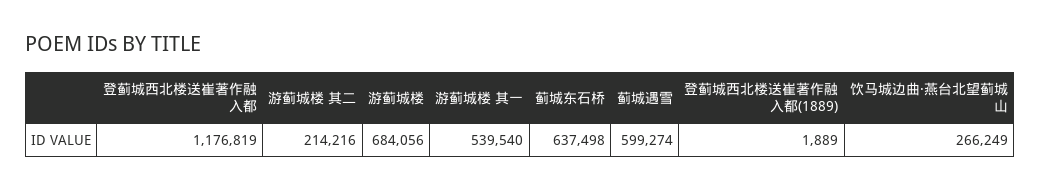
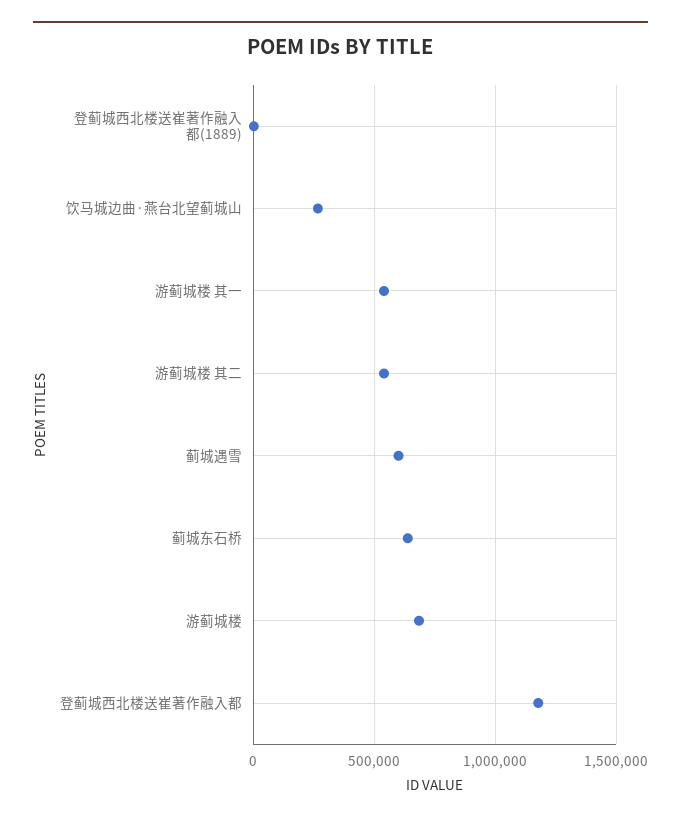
游蓟城楼 其二: 214216 -> 550000

